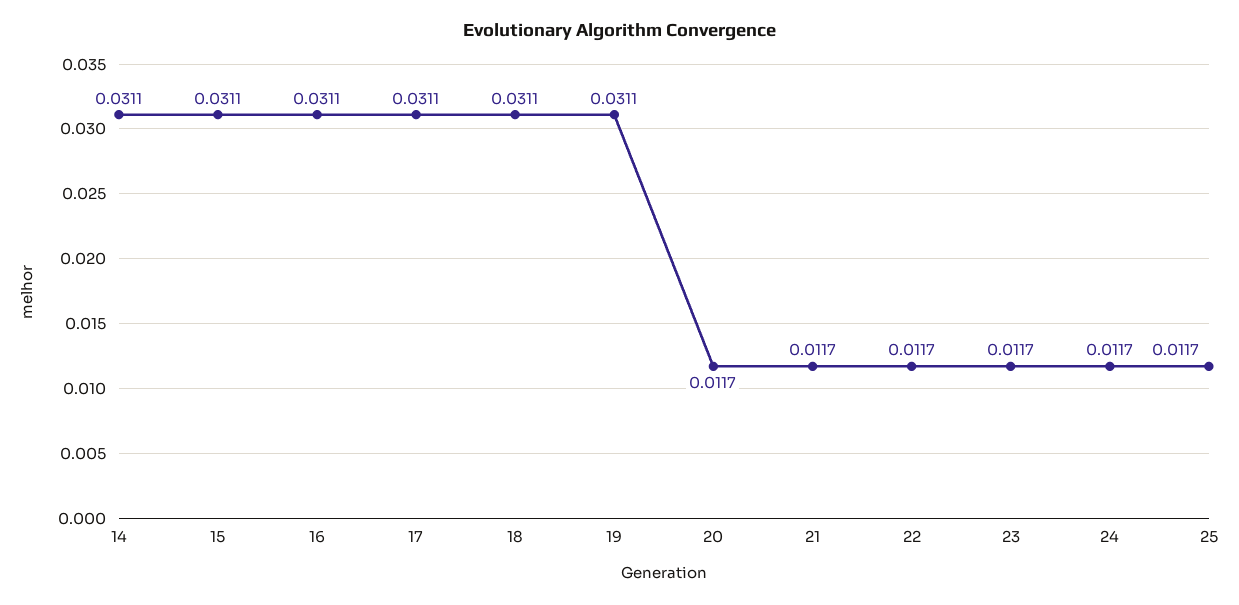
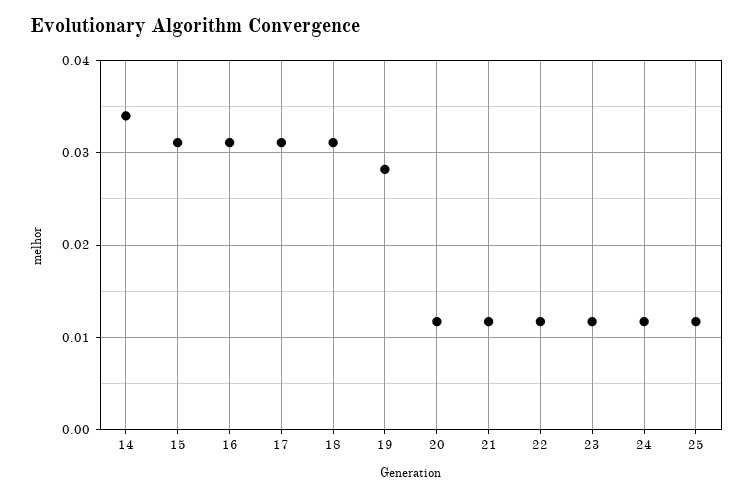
14: 0.0311 -> 0.034
19: 0.0311 -> 0.028

